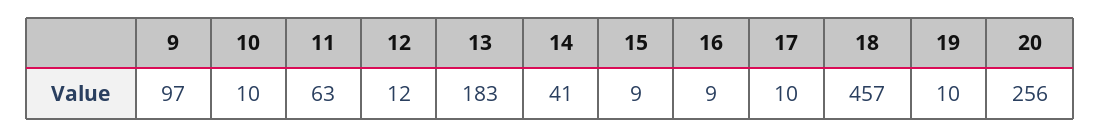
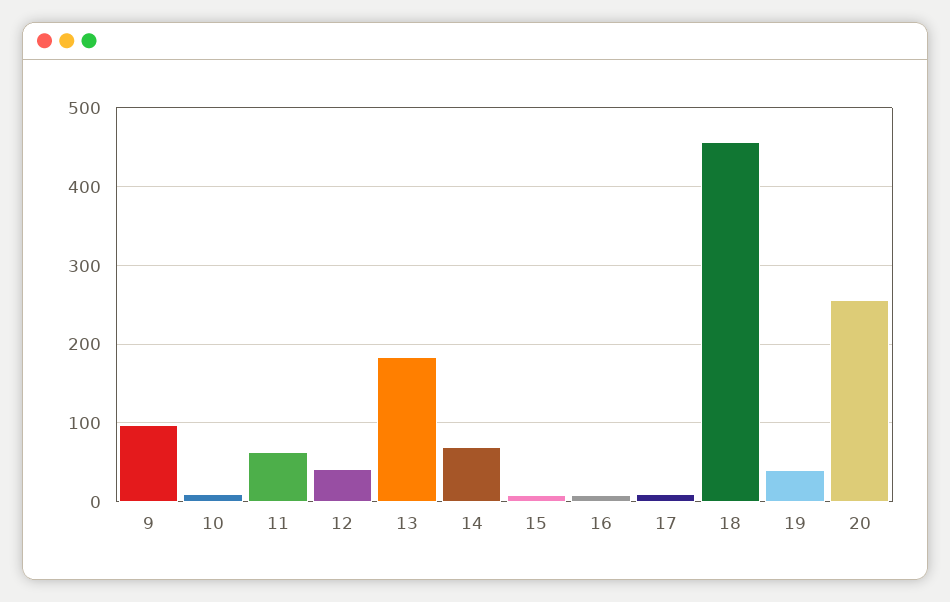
12: 12 -> 40
14: 41 -> 70
19: 10 -> 40

